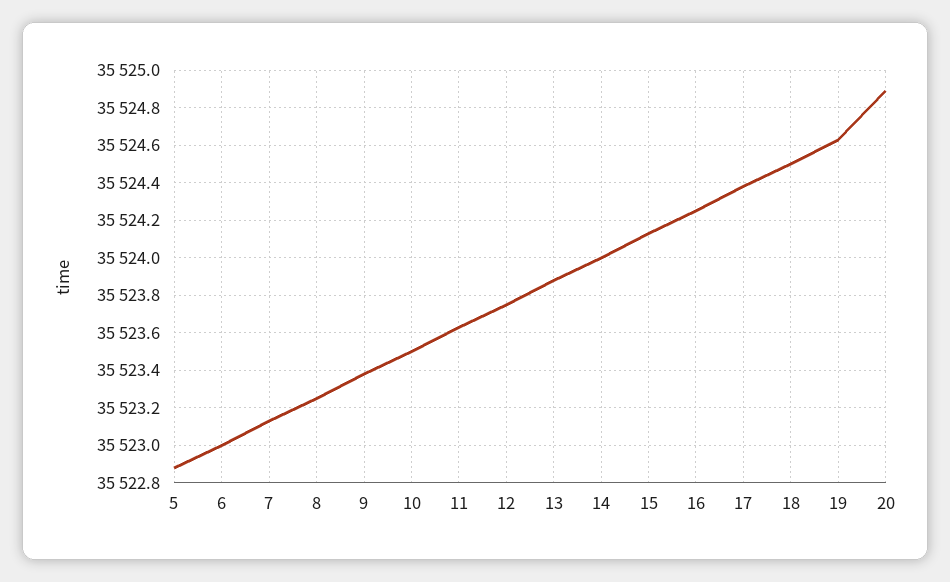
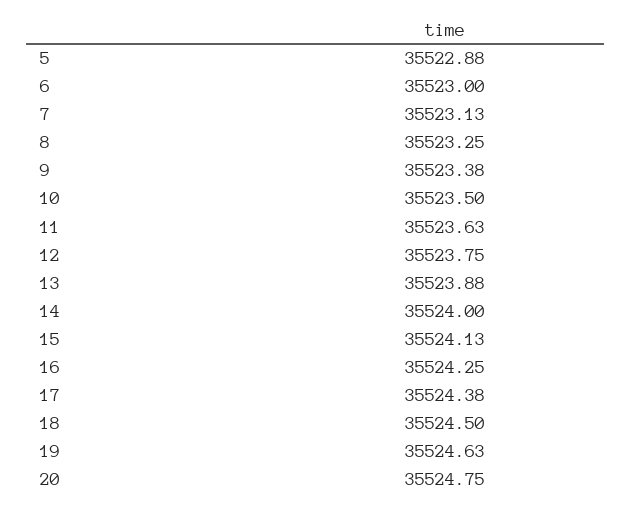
20: 35524.9 -> 35524.75

